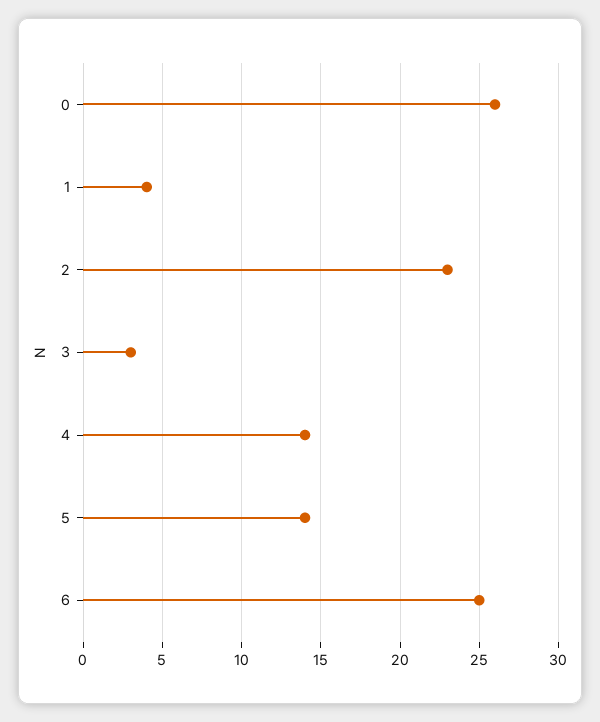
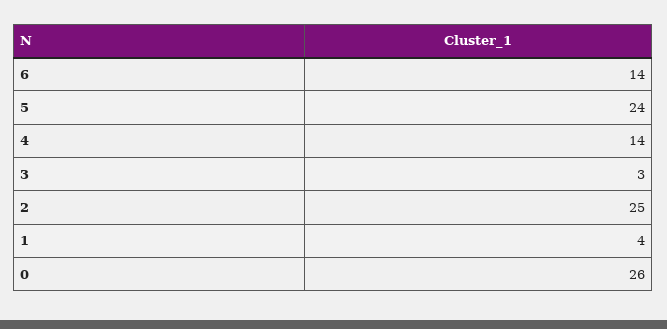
2: 23 -> 25
5: 14 -> 24
6: 25 -> 14

